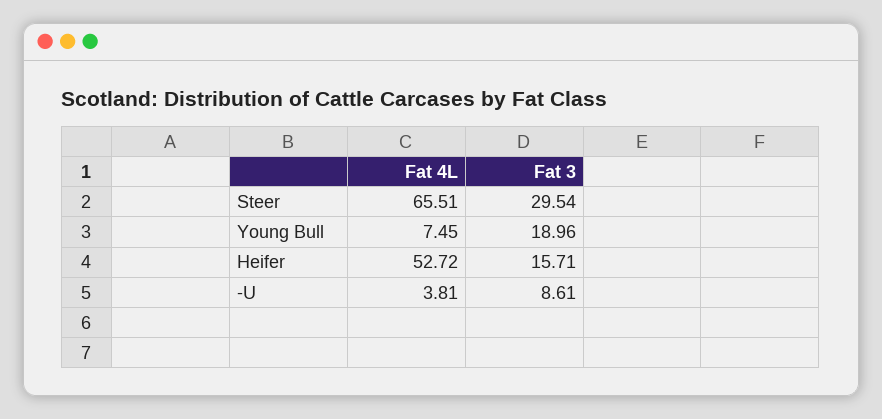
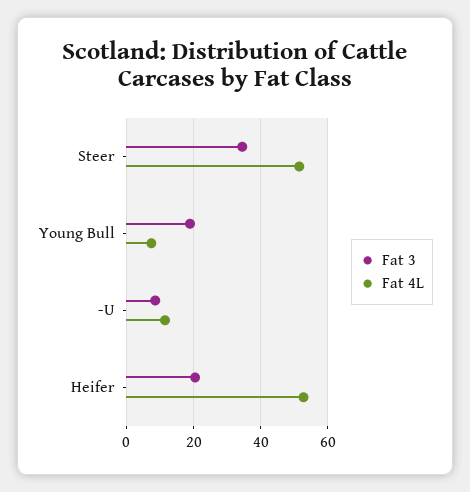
Fat 4L, Steer: 65.51 -> 52
Fat 3, Steer: 29.54 -> 34
Fat 3, Heifer: 15.71 -> 20
Fat 4L, -U: 3.81 -> 12

